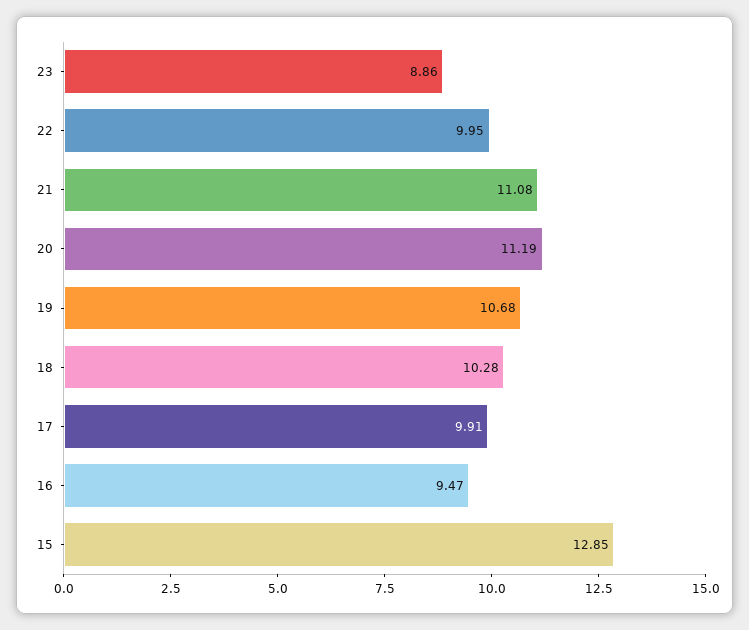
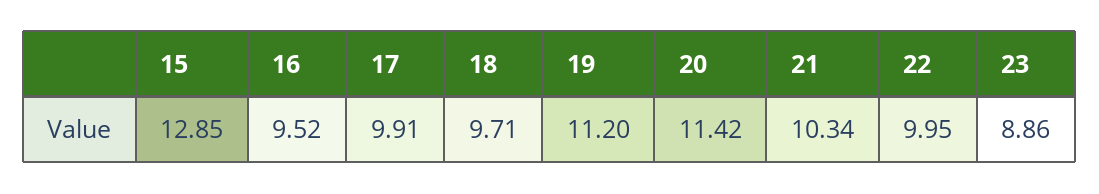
21: 11.08 -> 10.34
20: 11.19 -> 11.42
19: 10.68 -> 11.2
18: 10.28 -> 9.71
16: 9.47 -> 9.52

